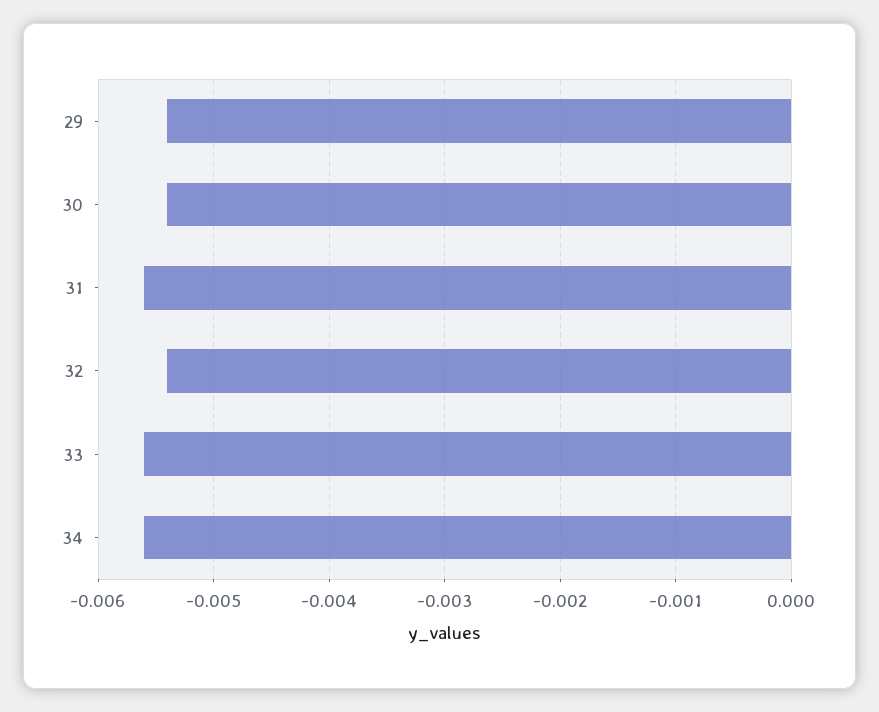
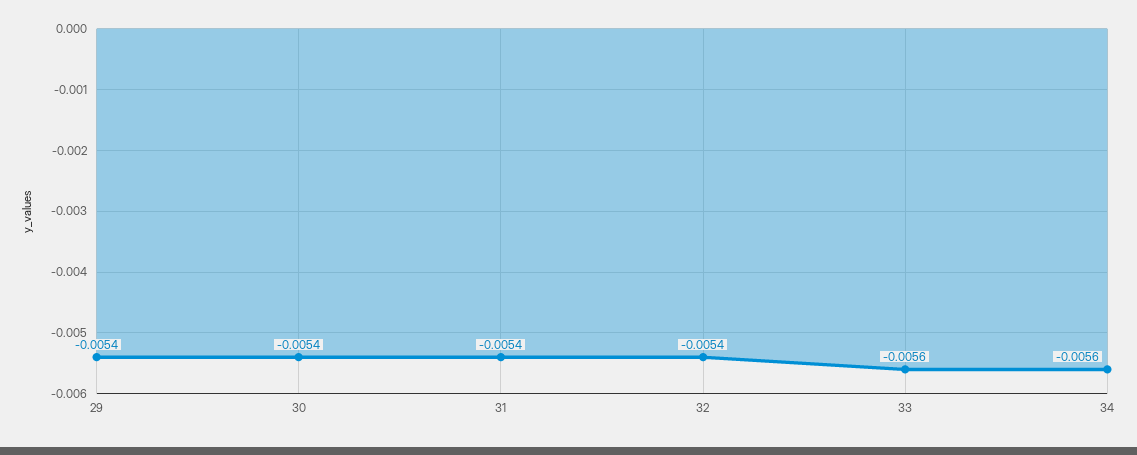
31: -0.0056 -> -0.0054

